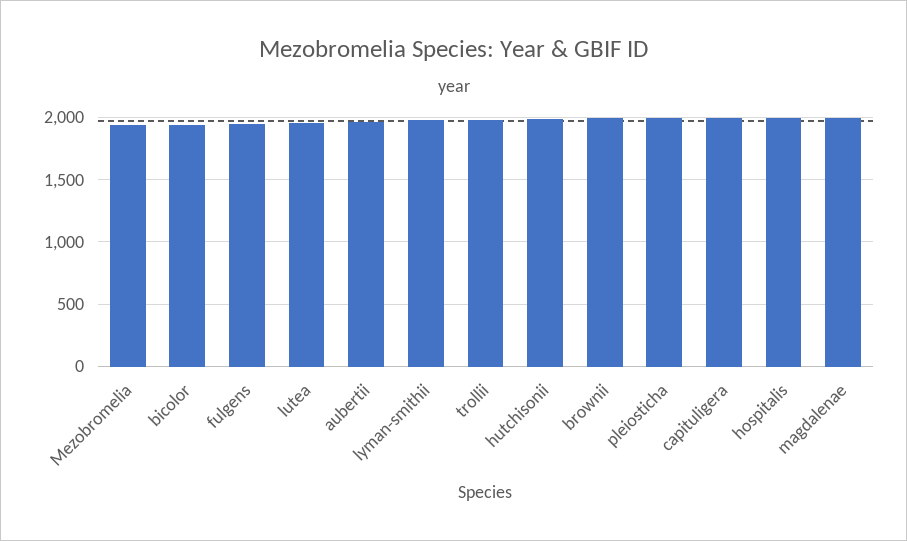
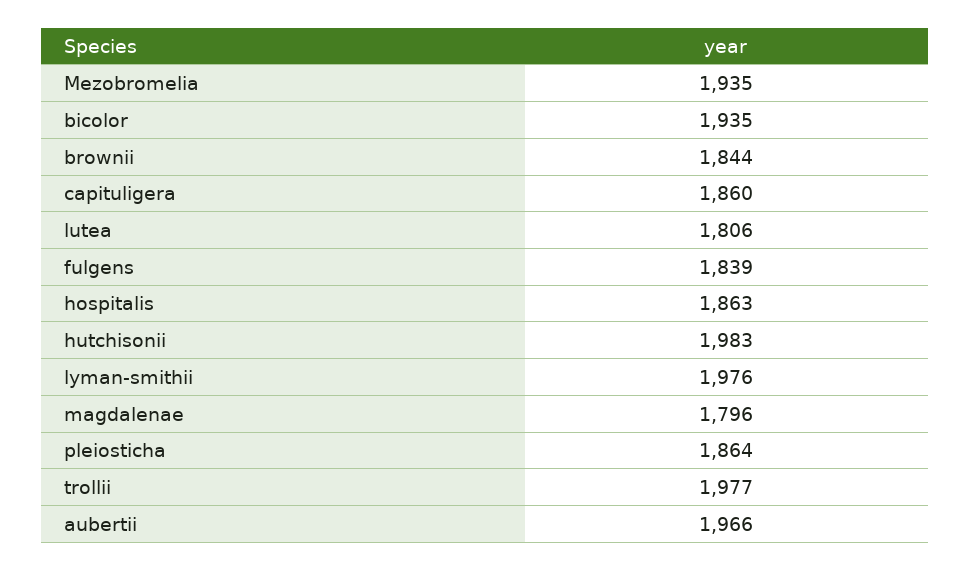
fulgens: 1950 -> 1839
lutea: 1950 -> 1806
brownii: 2000 -> 1844
pleiosticha: 2000 -> 1864
capituligera: 2000 -> 1860
hospitalis: 2000 -> 1863
magdalenae: 2000 -> 1796

